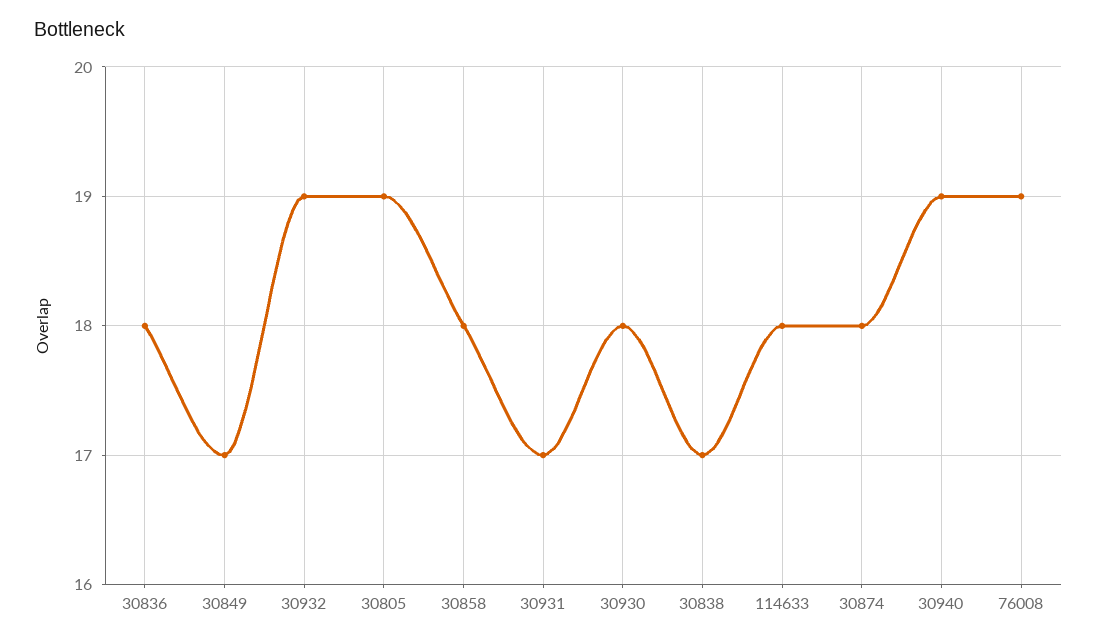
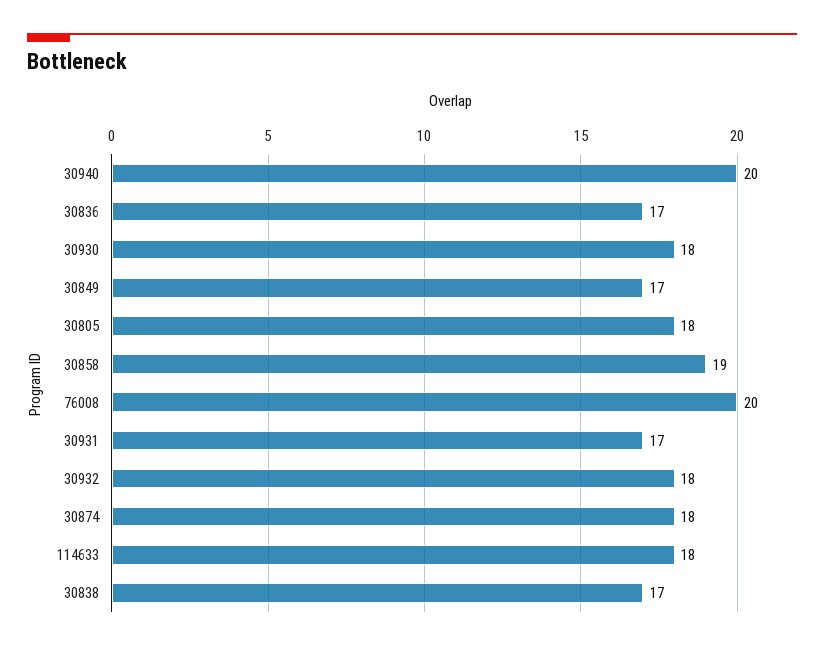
30836: 18 -> 17
30932: 19 -> 18
30805: 19 -> 18
30858: 18 -> 19
30940: 19 -> 20
76008: 19 -> 20

